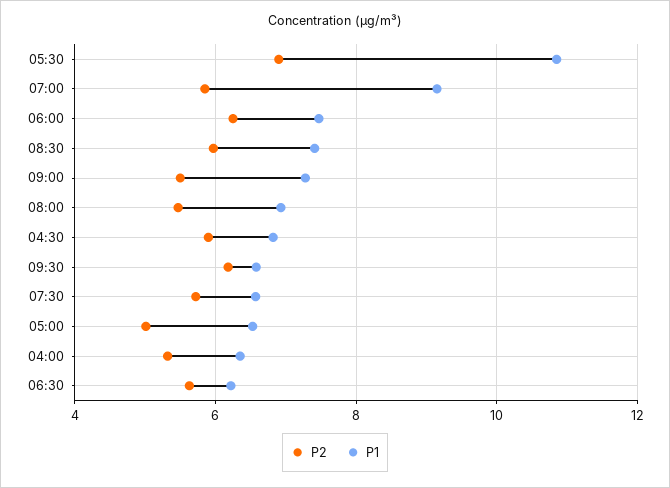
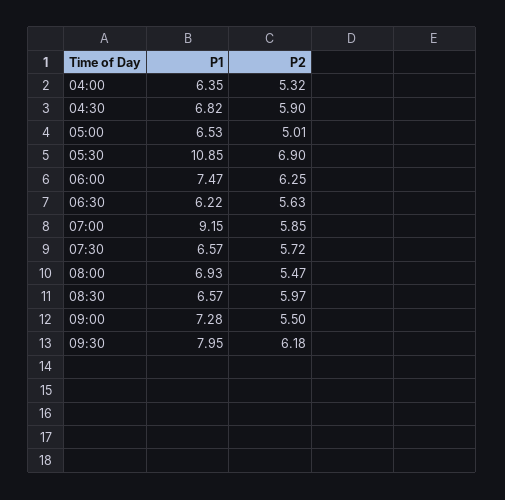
P1, 08:30: 7.4 -> 6.57
P1, 09:30: 6.6 -> 7.95

